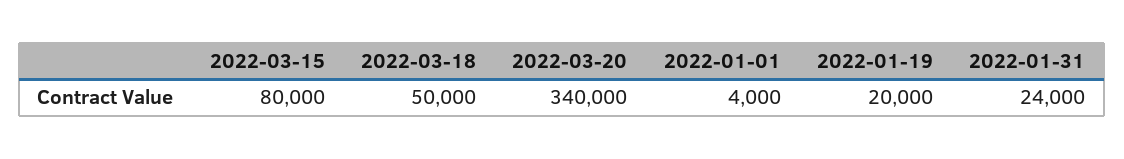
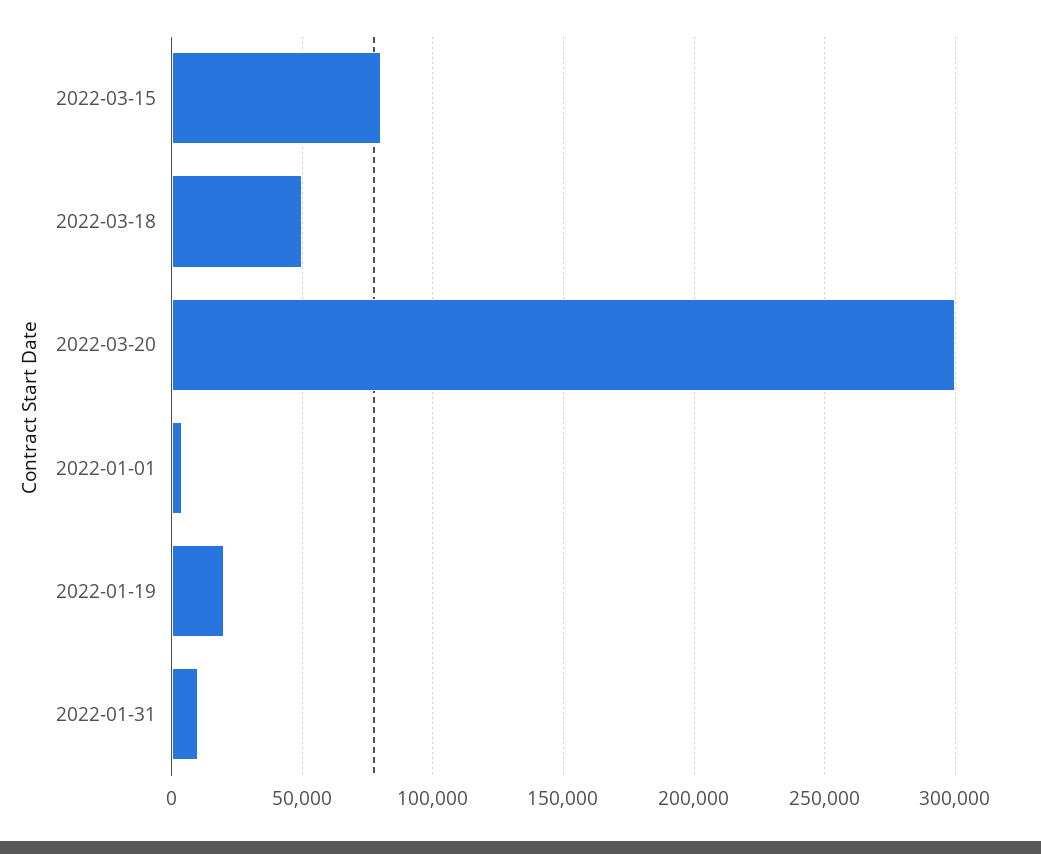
2022-03-20: 340000 -> 300000
2022-01-31: 24000 -> 10000

